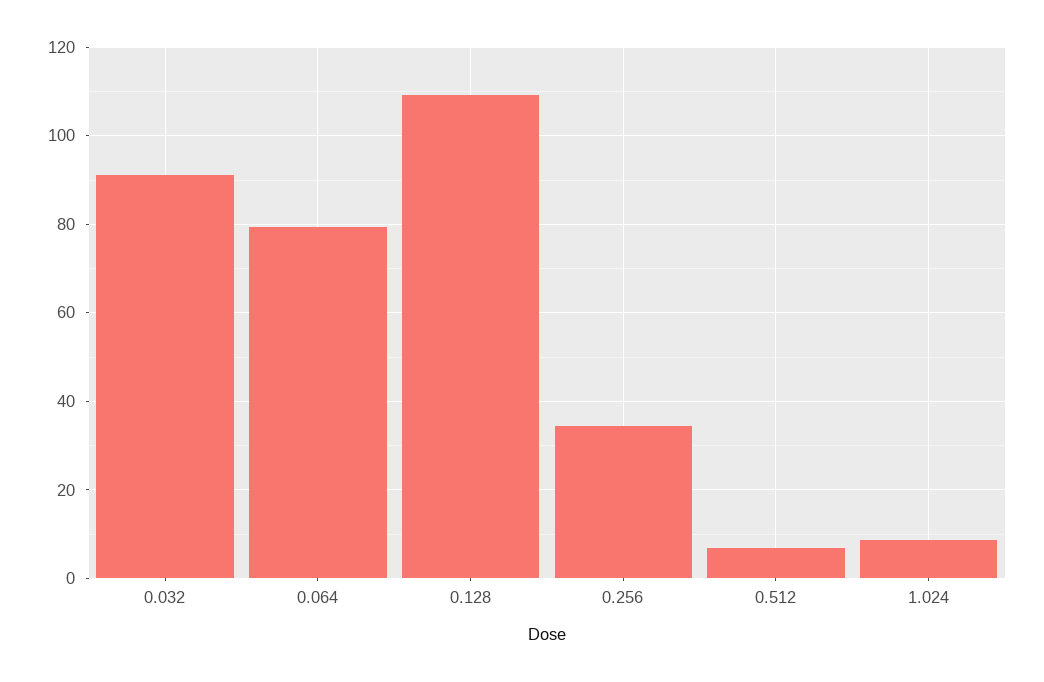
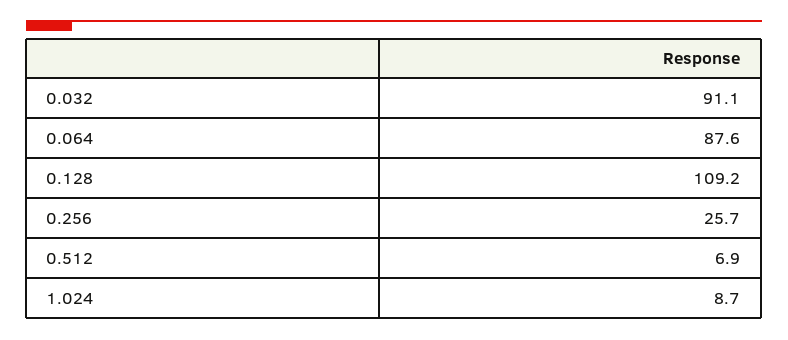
0.064: 80 -> 87.6
0.256: 34 -> 25.7

